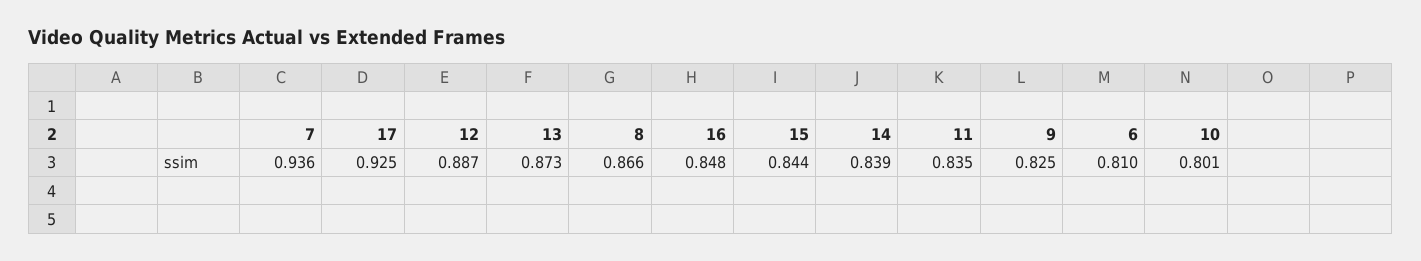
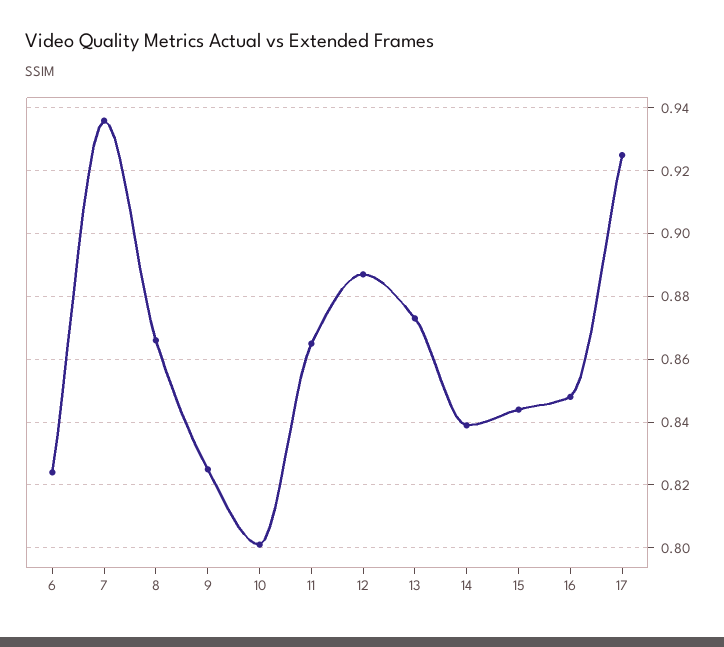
11: 0.835 -> 0.865
6: 0.81 -> 0.825

